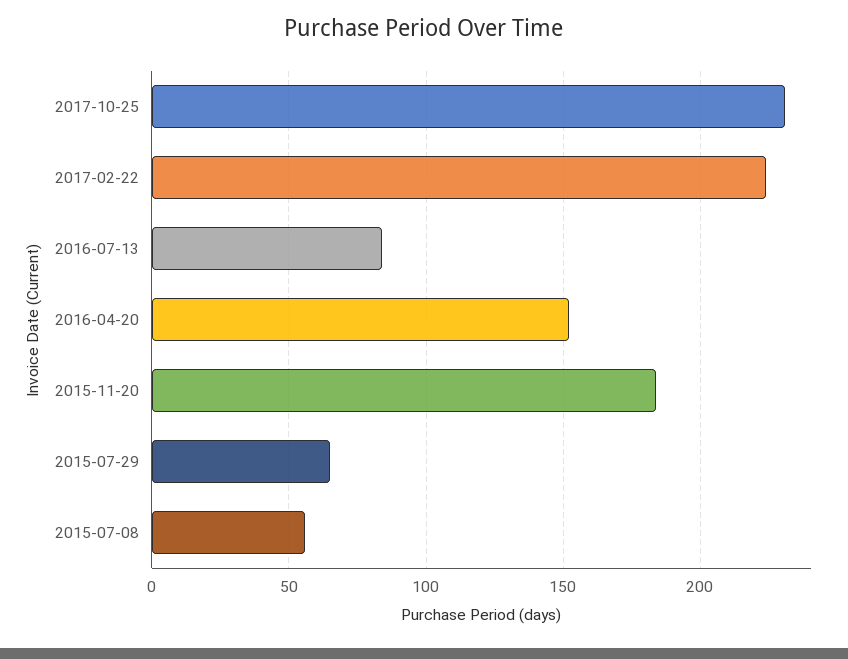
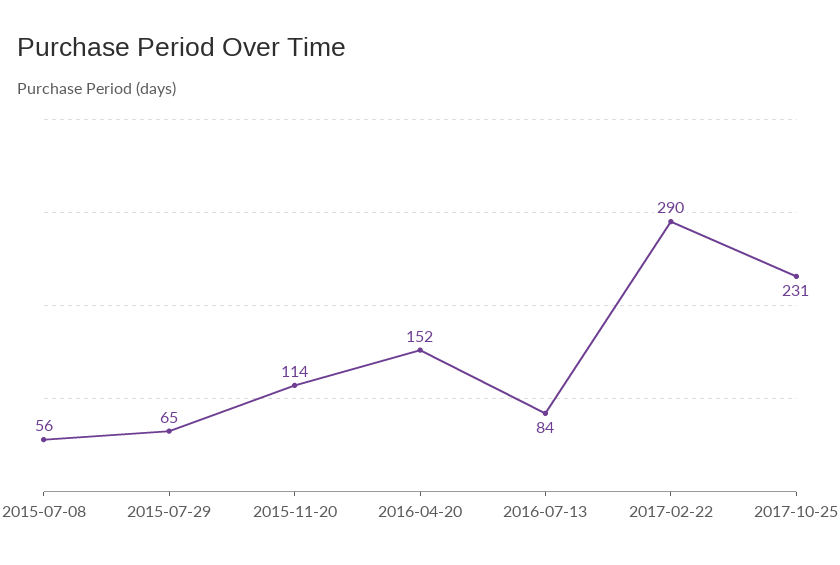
2017-02-22: 225 -> 290
2015-11-20: 185 -> 114

